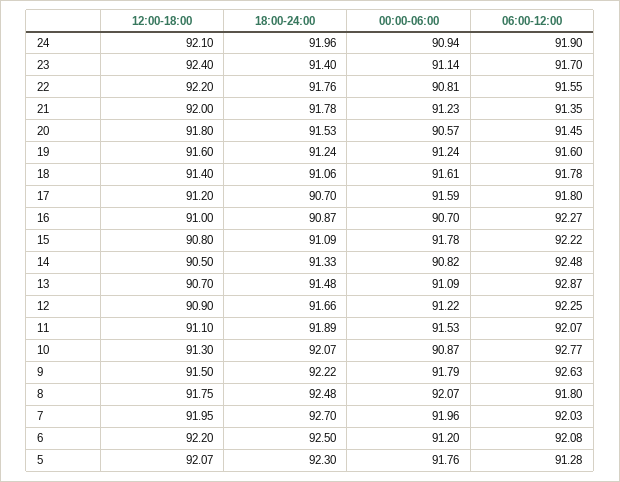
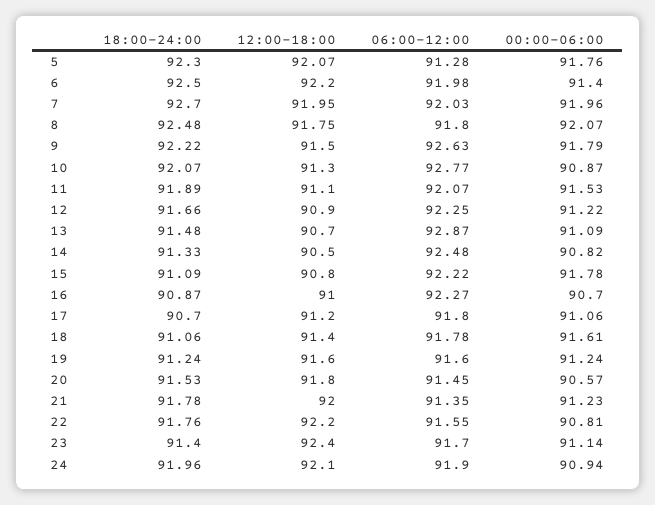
00:00-06:00, 17: 91.59 -> 91.06
00:00-06:00, 6: 91.2 -> 91.4
06:00-12:00, 6: 92.08 -> 91.98

